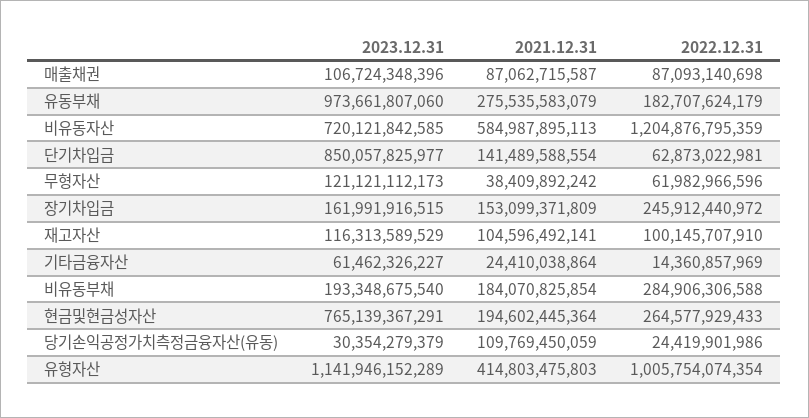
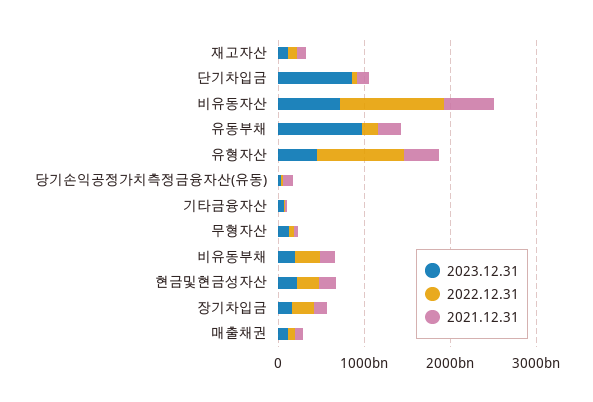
2023.12.31, 현금및현금성자산: 765139367291 -> 200000000000
2023.12.31, 유형자산: 1141946152289 -> 400000000000

